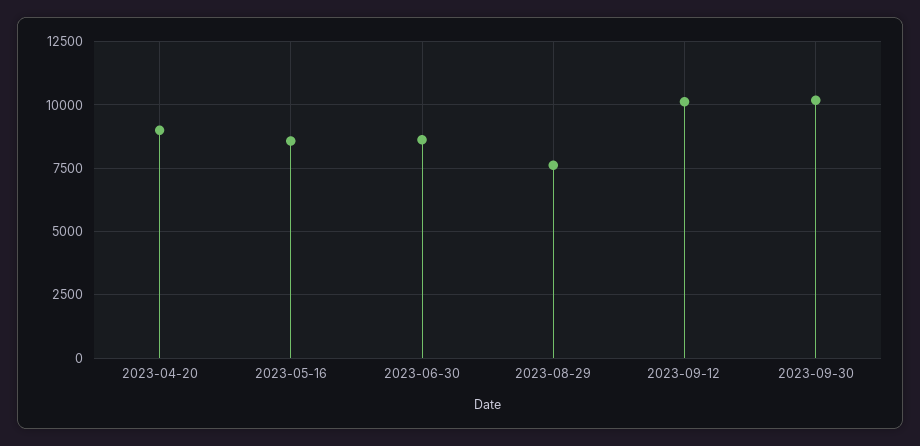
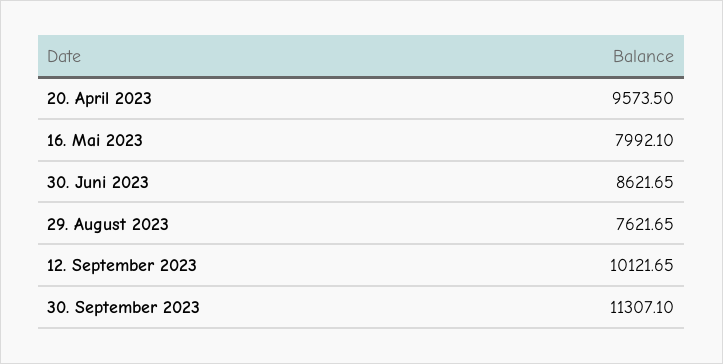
2023-04-20: 9000 -> 9573.5
2023-05-16: 8500 -> 7992.1
2023-09-30: 10250 -> 11307.1

